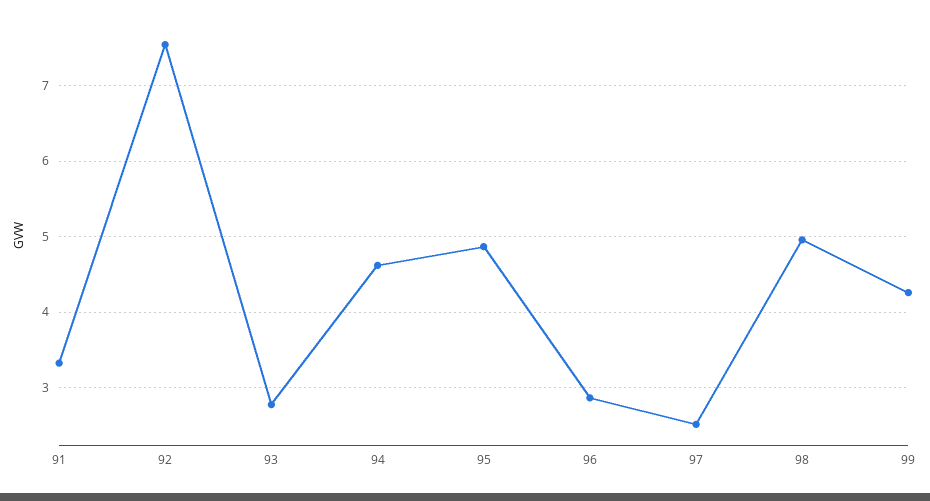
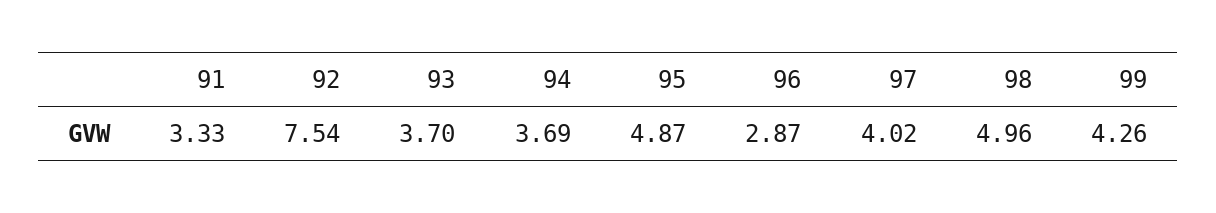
93: 2.8 -> 3.7
94: 4.6 -> 3.69
97: 2.5 -> 4.02

